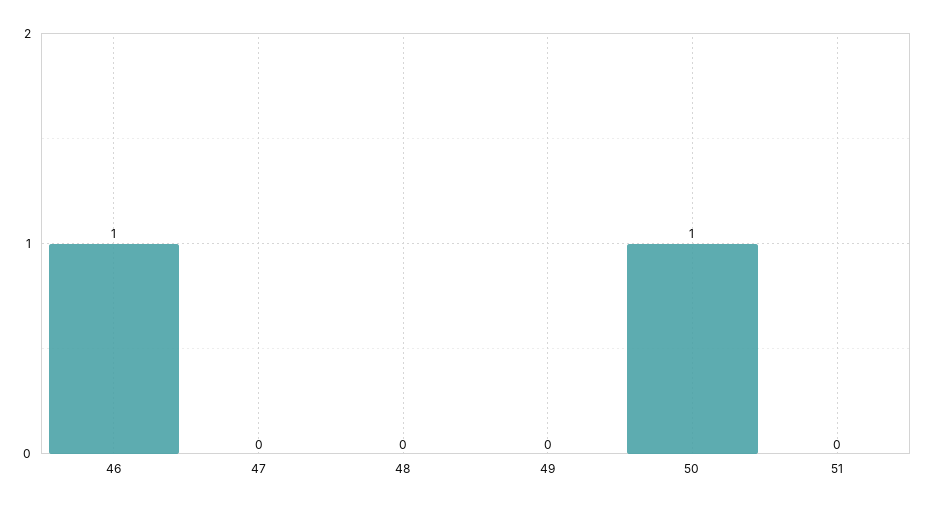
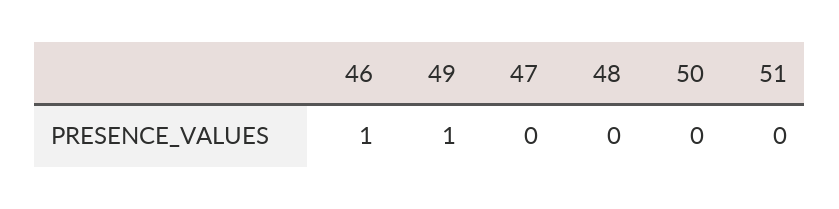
49: 0 -> 1
50: 1 -> 0

